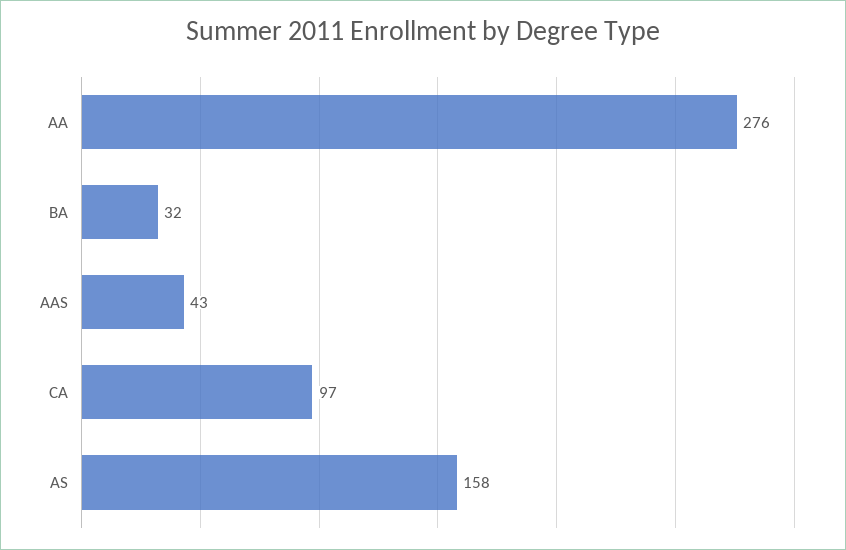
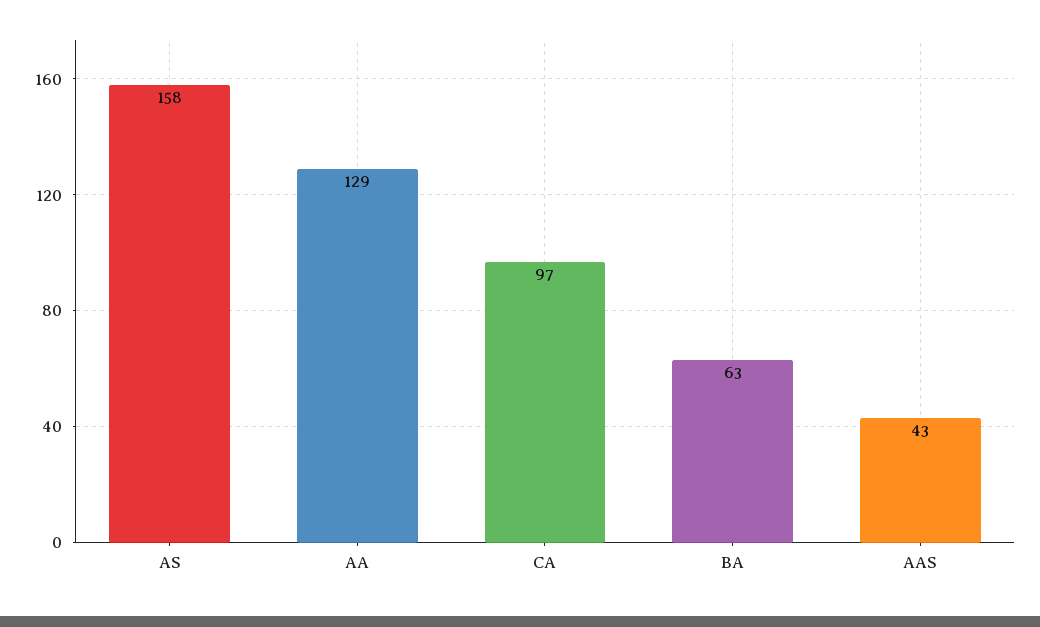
AA: 276 -> 129
BA: 32 -> 63

